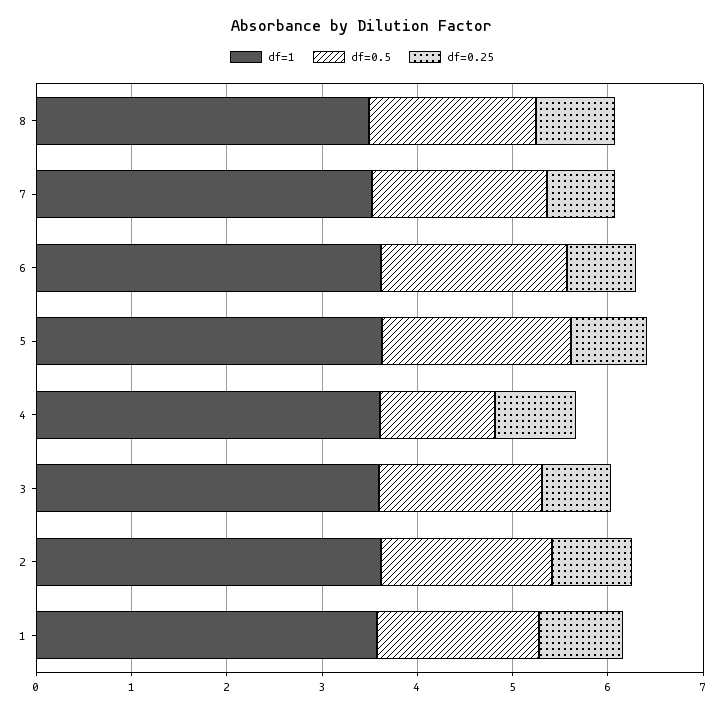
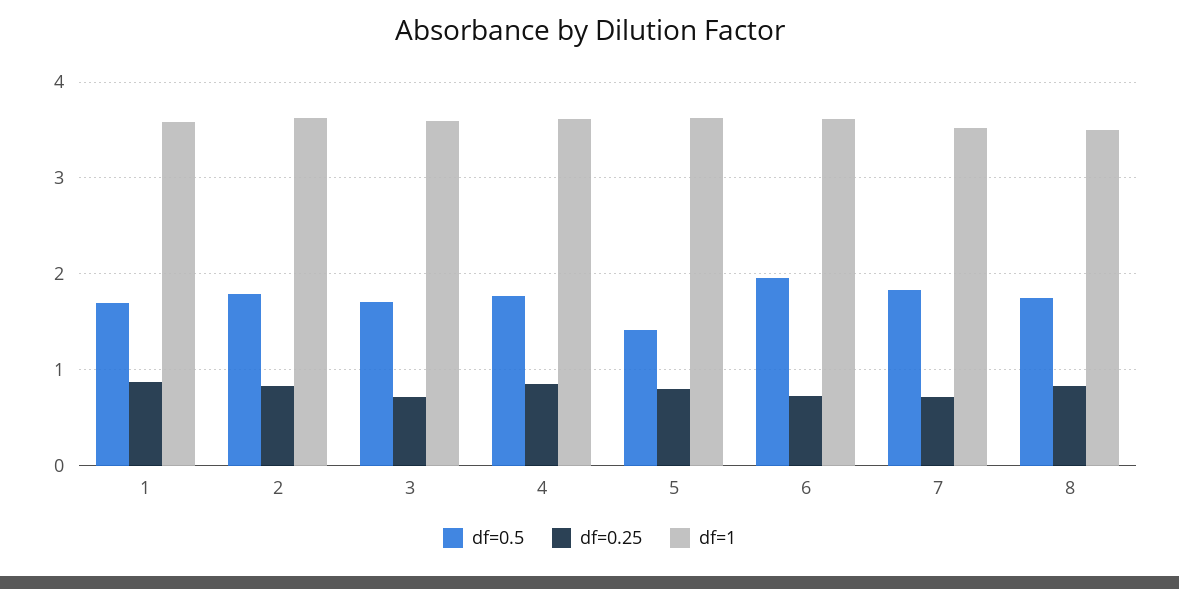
df=0.5, 5: 2 -> 1.4
df=0.5, 4: 1.2 -> 1.8

